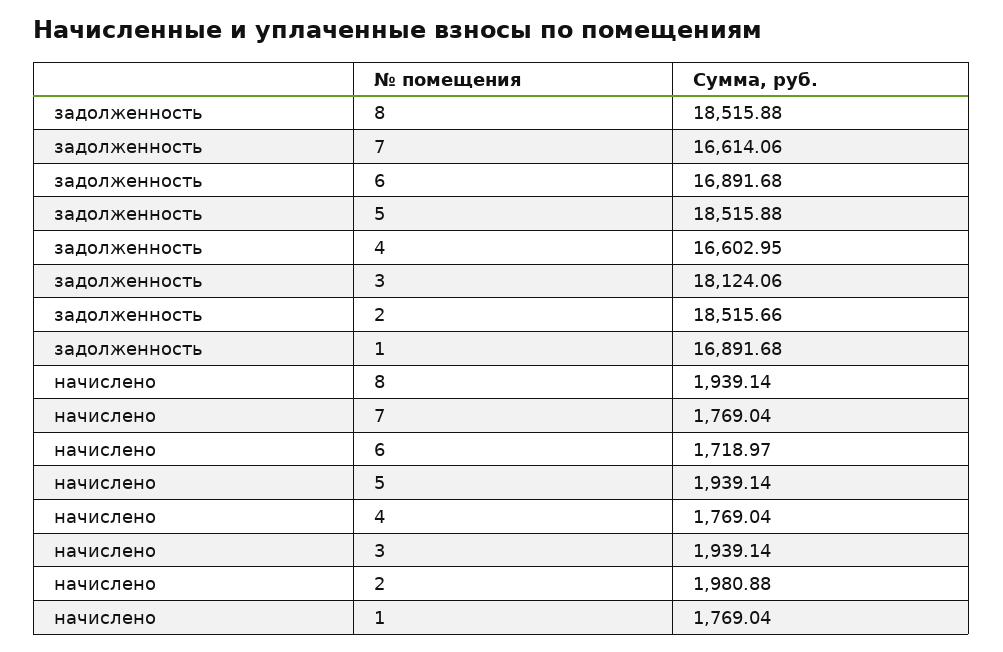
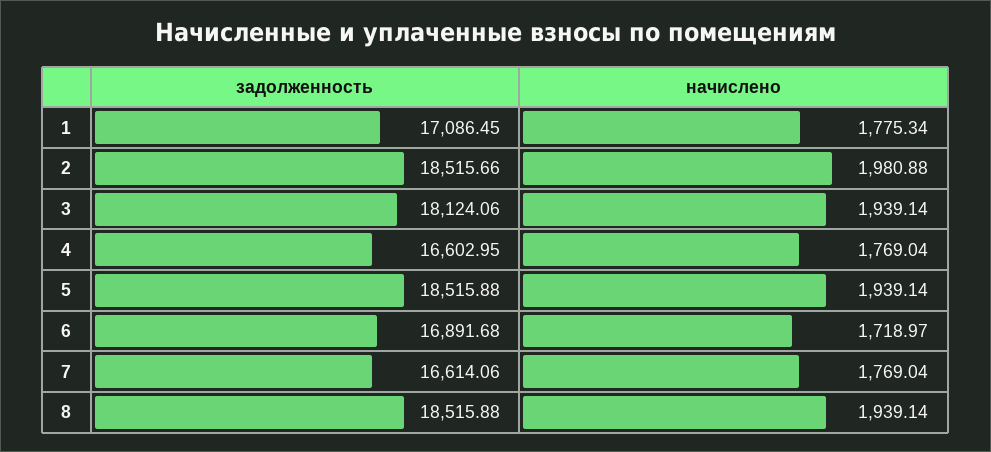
задолженность, 1: 16891.68 -> 17086.45
начислено, 1: 1769.04 -> 1775.34

